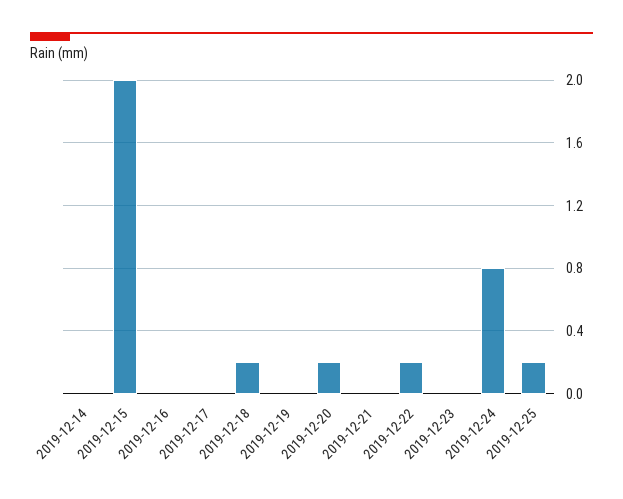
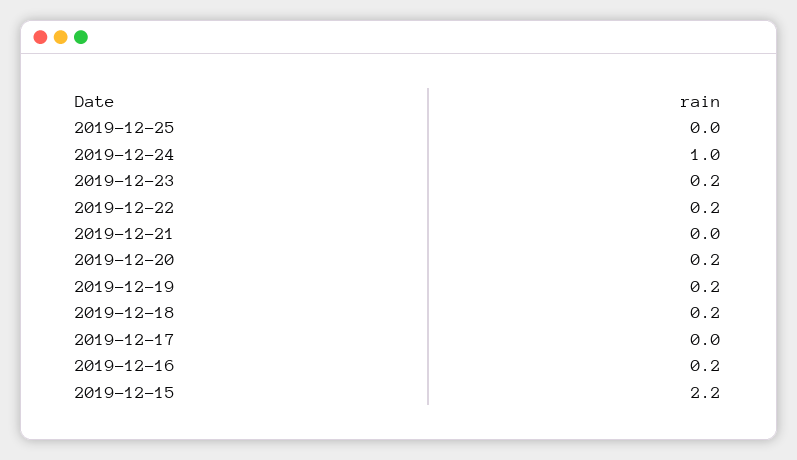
2019-12-14: 0 -> none
2019-12-15: 2 -> 2.2
2019-12-16: 0 -> 0.2
2019-12-19: 0 -> 0.2
2019-12-23: 0 -> 0.2
2019-12-24: 0.8 -> 1
2019-12-25: 0.2 -> 0

